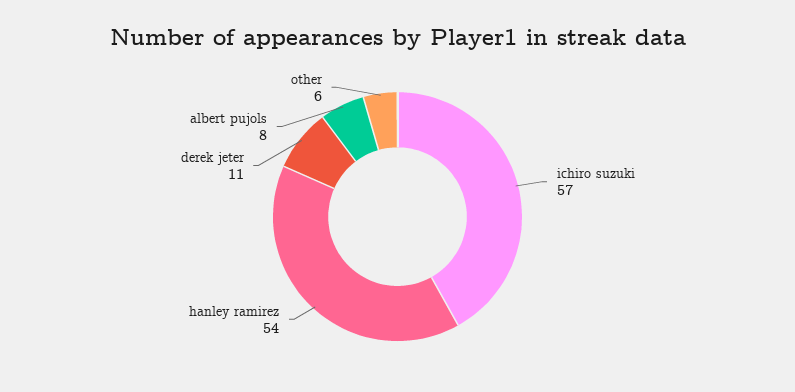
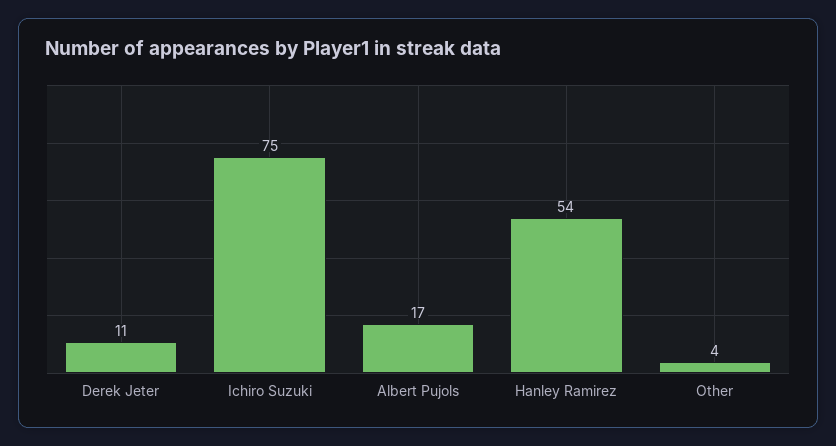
ichiro suzuki: 57 -> 75
albert pujols: 8 -> 17
other: 6 -> 4

